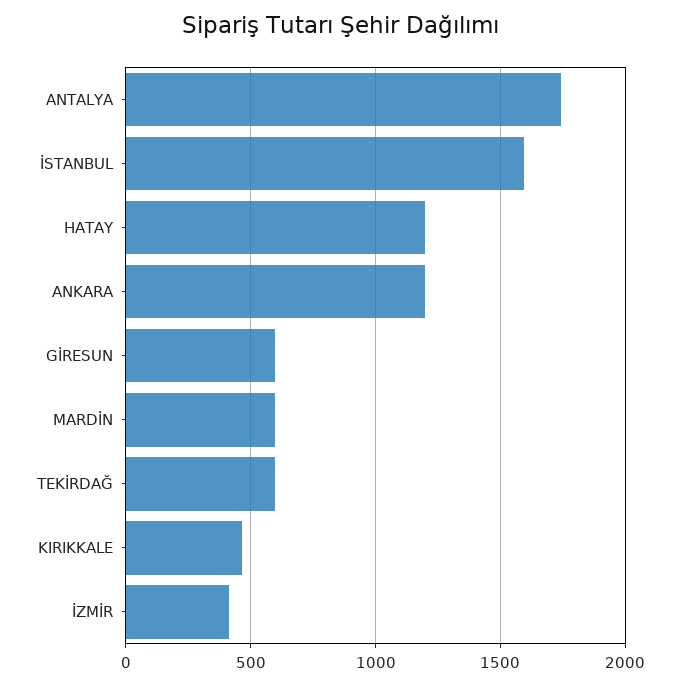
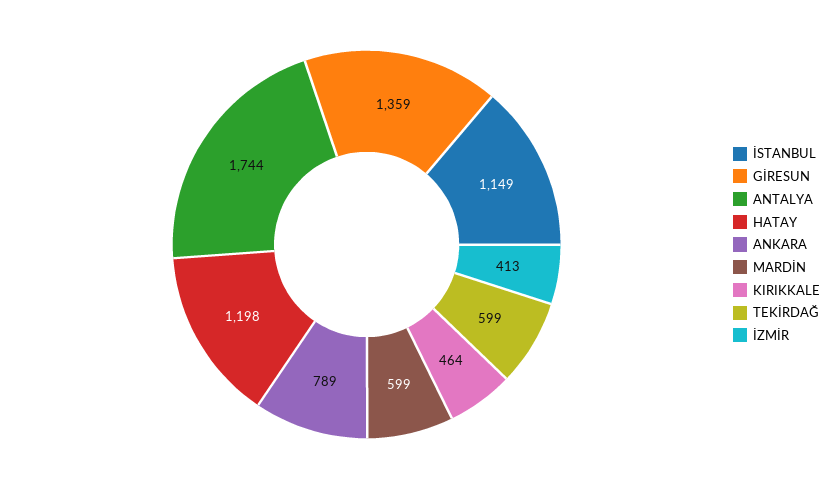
İSTANBUL: 1600 -> 1149
ANKARA: 1200 -> 789
GİRESUN: 600 -> 1359

